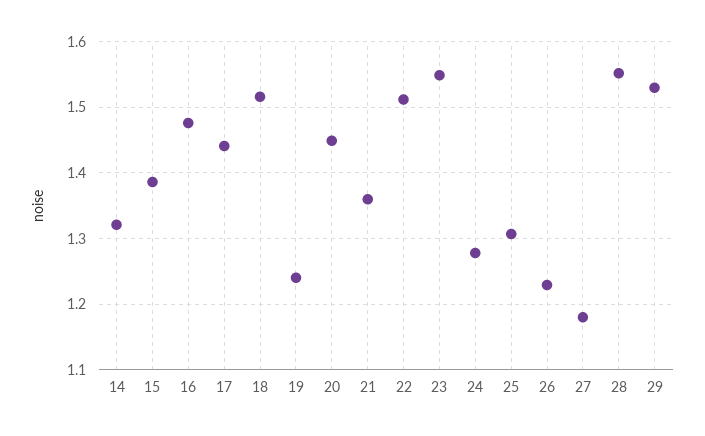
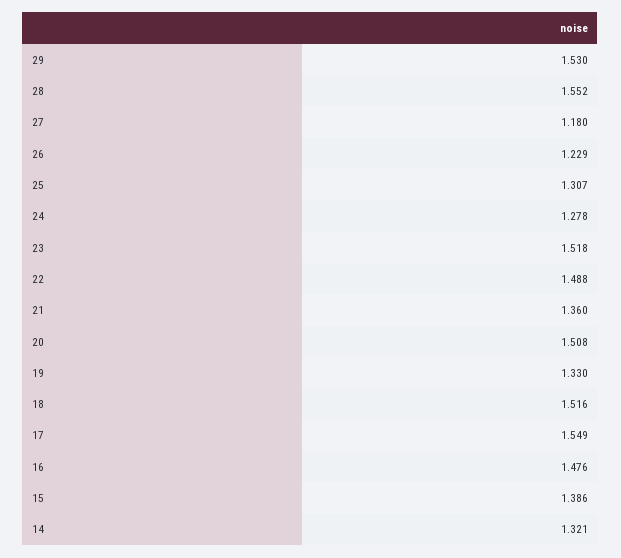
17: 1.44 -> 1.549
19: 1.24 -> 1.33
20: 1.45 -> 1.508
22: 1.51 -> 1.488
23: 1.55 -> 1.518

